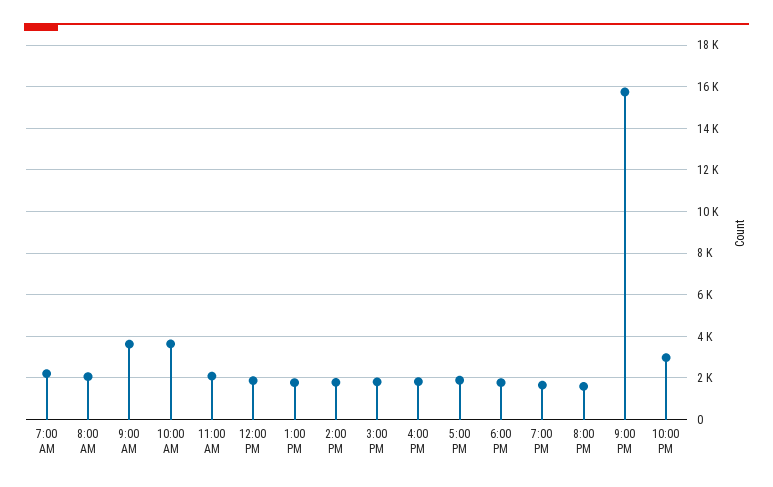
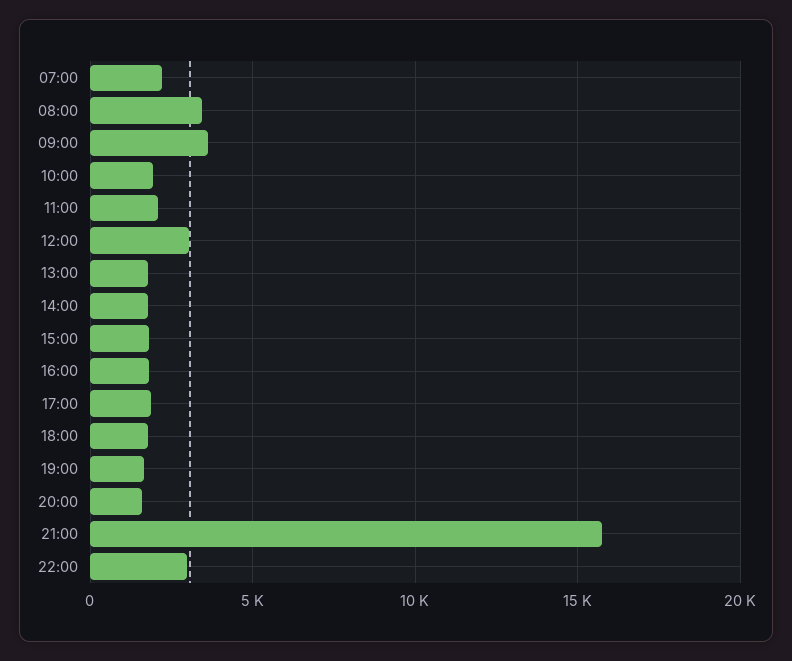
8:00 AM: 2000 -> 3500
10:00 AM: 3500 -> 2000
12:00 PM: 2000 -> 3000

